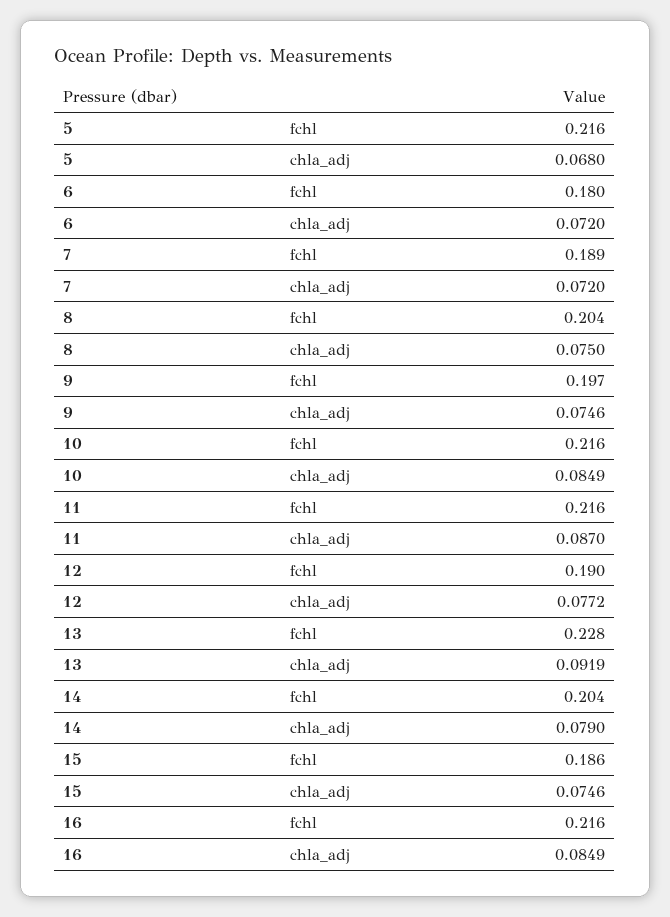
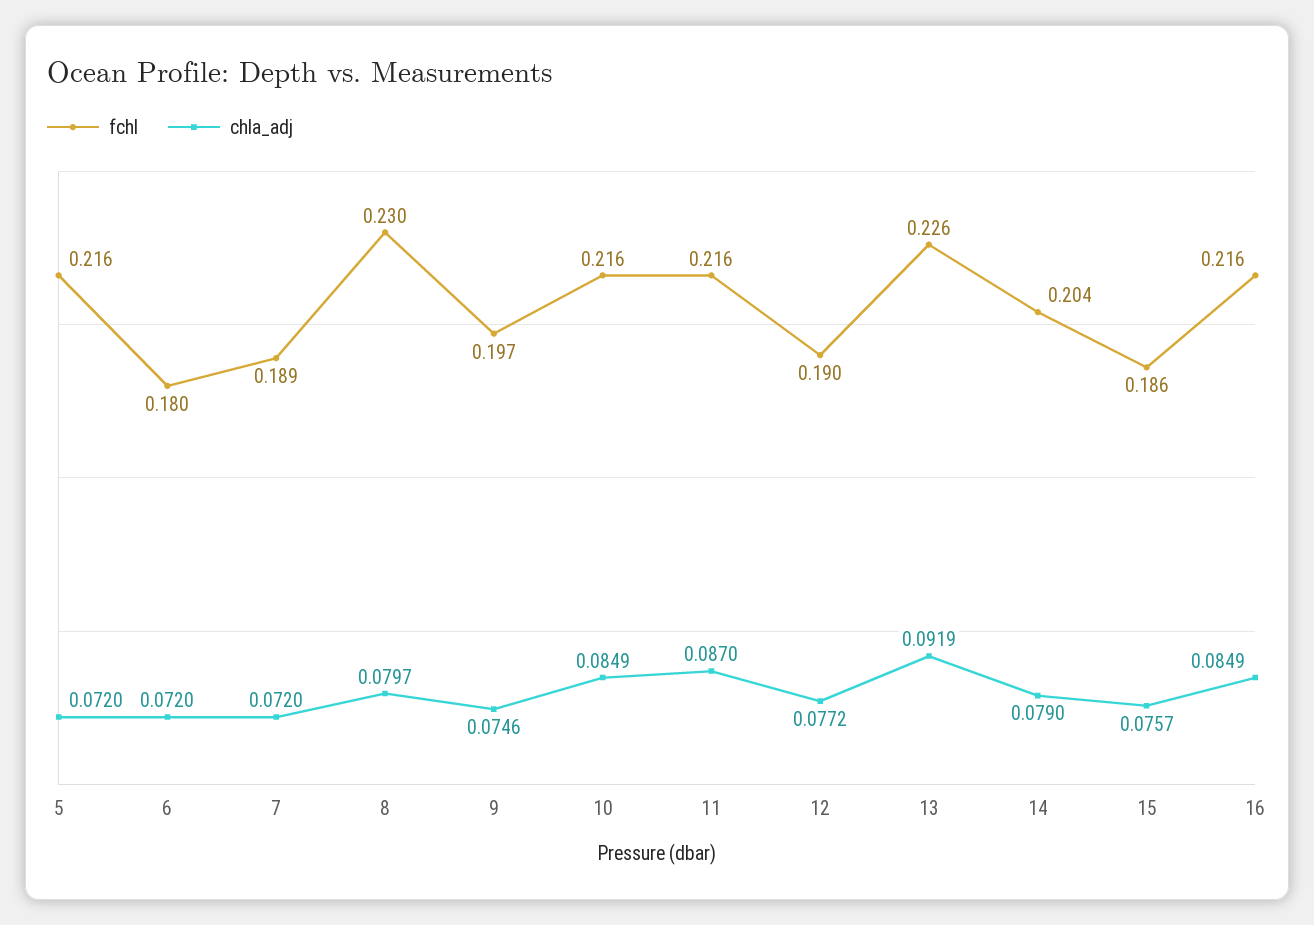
chla_adj, 5: 0.068 -> 0.072
fchl, 8: 0.204 -> 0.23
chla_adj, 8: 0.075 -> 0.0797
fchl, 13: 0.228 -> 0.226
chla_adj, 15: 0.0746 -> 0.0757

